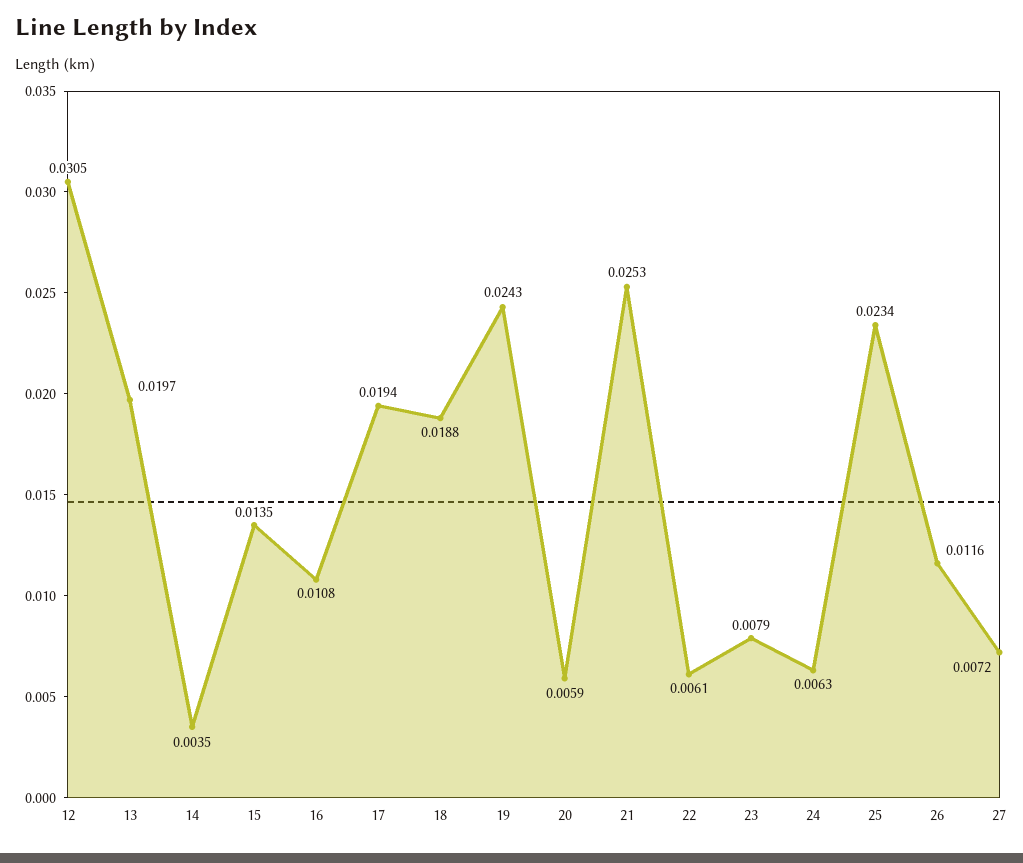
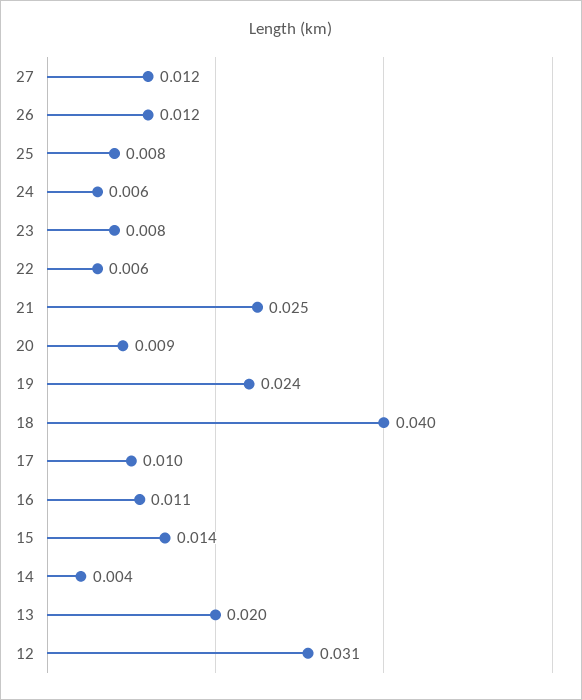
17: 0.0194 -> 0.01
18: 0.0188 -> 0.04
20: 0.0059 -> 0.009
25: 0.0234 -> 0.008
27: 0.0072 -> 0.012

